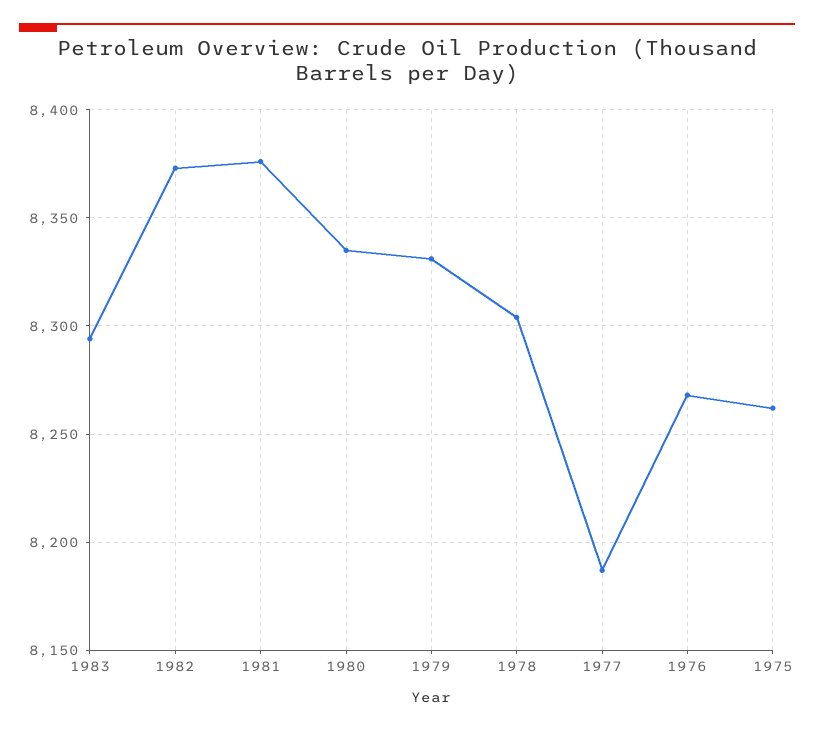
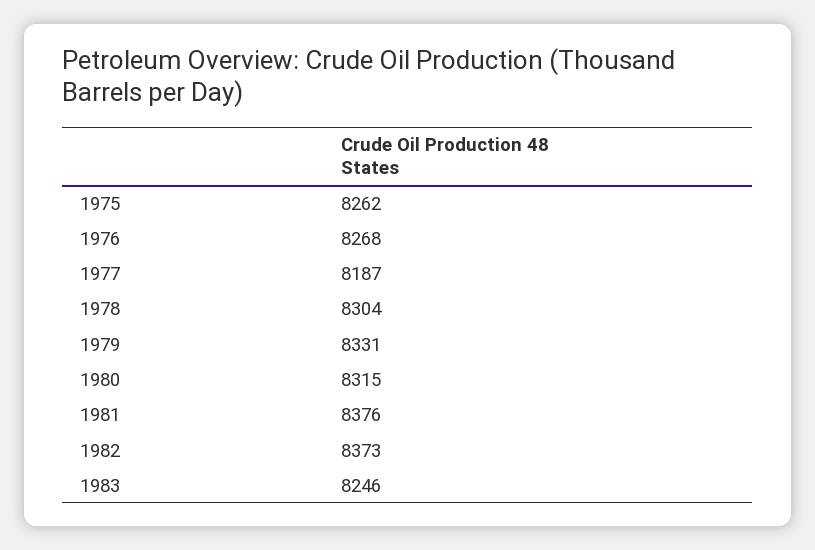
1983: 8295 -> 8246
1980: 8335 -> 8315

